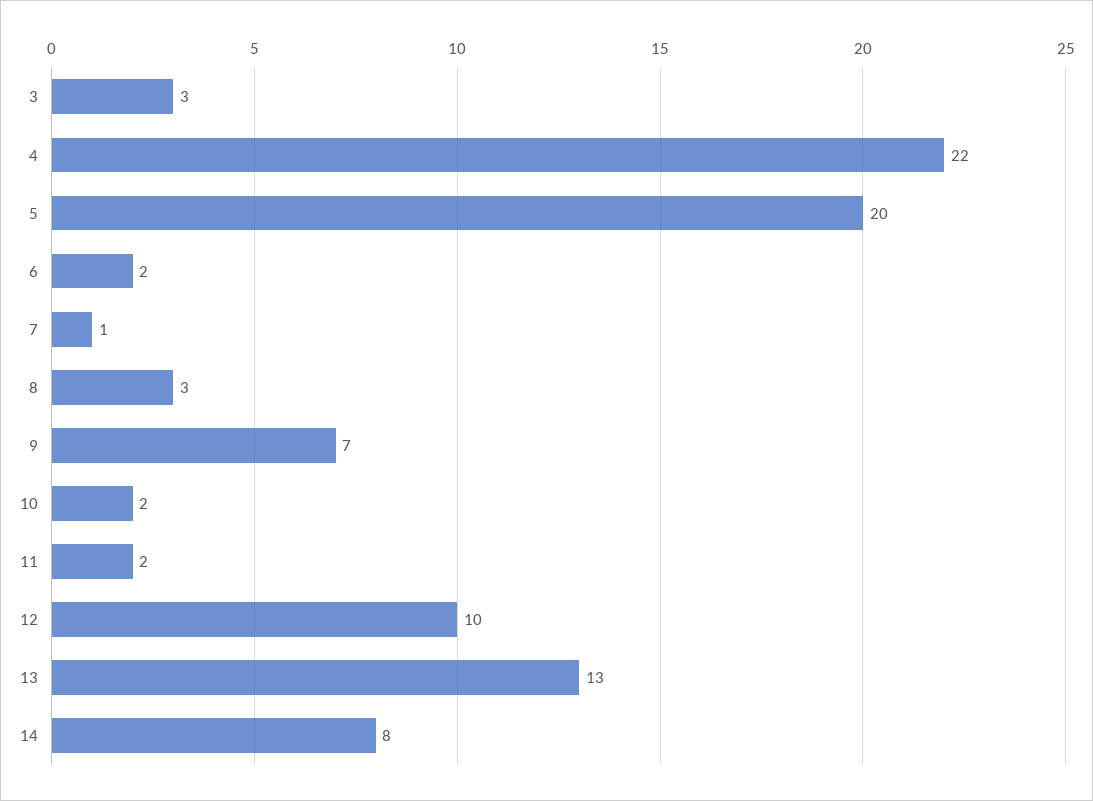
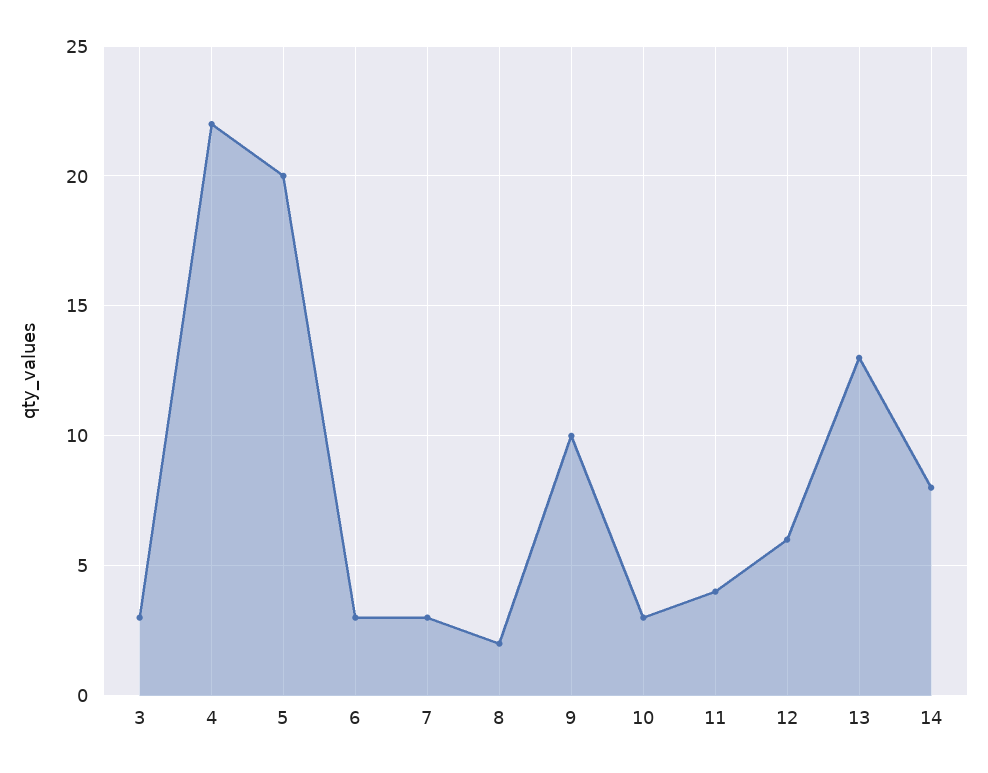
6: 2 -> 3
7: 1 -> 3
8: 3 -> 2
9: 7 -> 10
10: 2 -> 3
11: 2 -> 4
12: 10 -> 6

